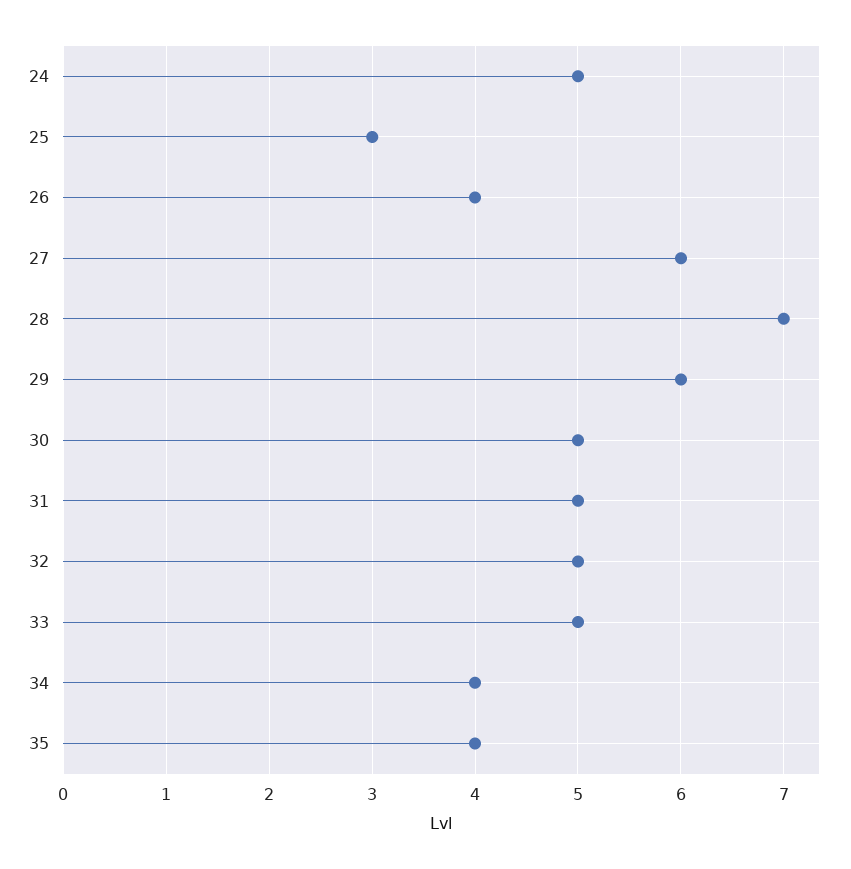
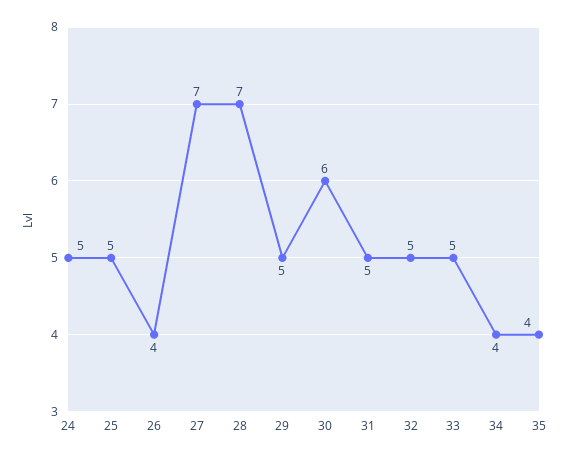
25: 3 -> 5
27: 6 -> 7
29: 6 -> 5
30: 5 -> 6

